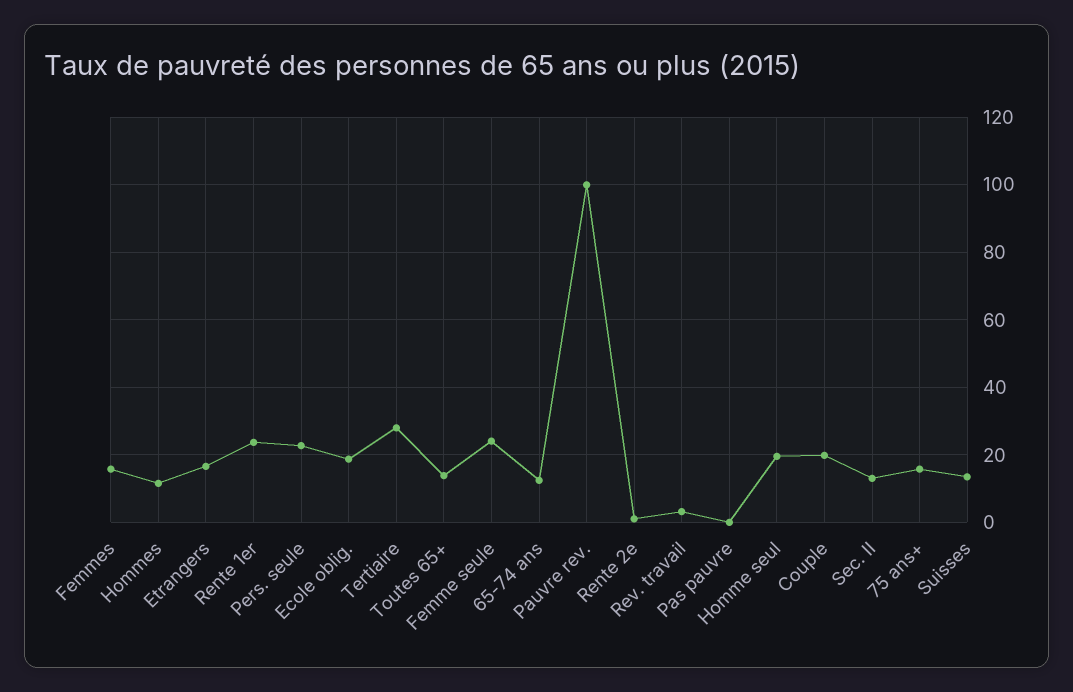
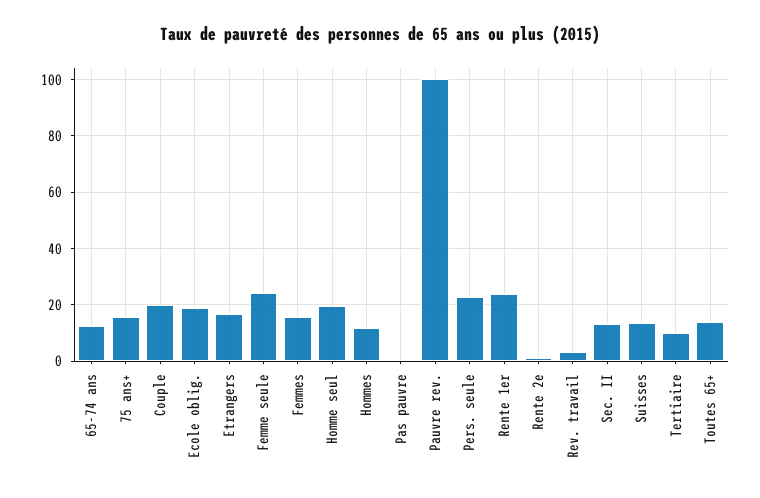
Tertiaire: 28 -> 10

